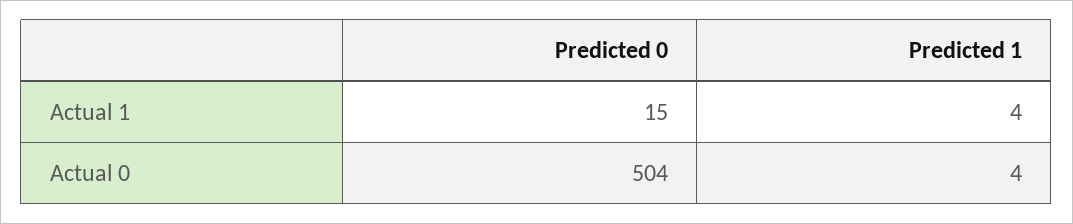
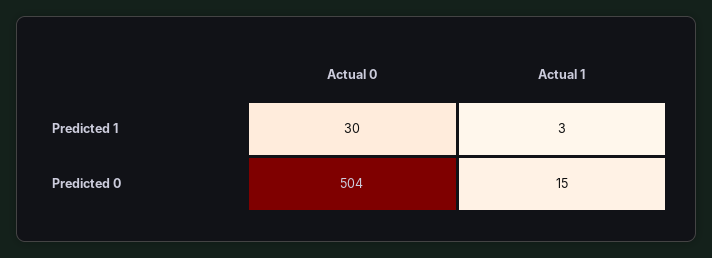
Predicted 1, Actual 1: 4 -> 3
Predicted 1, Actual 0: 4 -> 30

